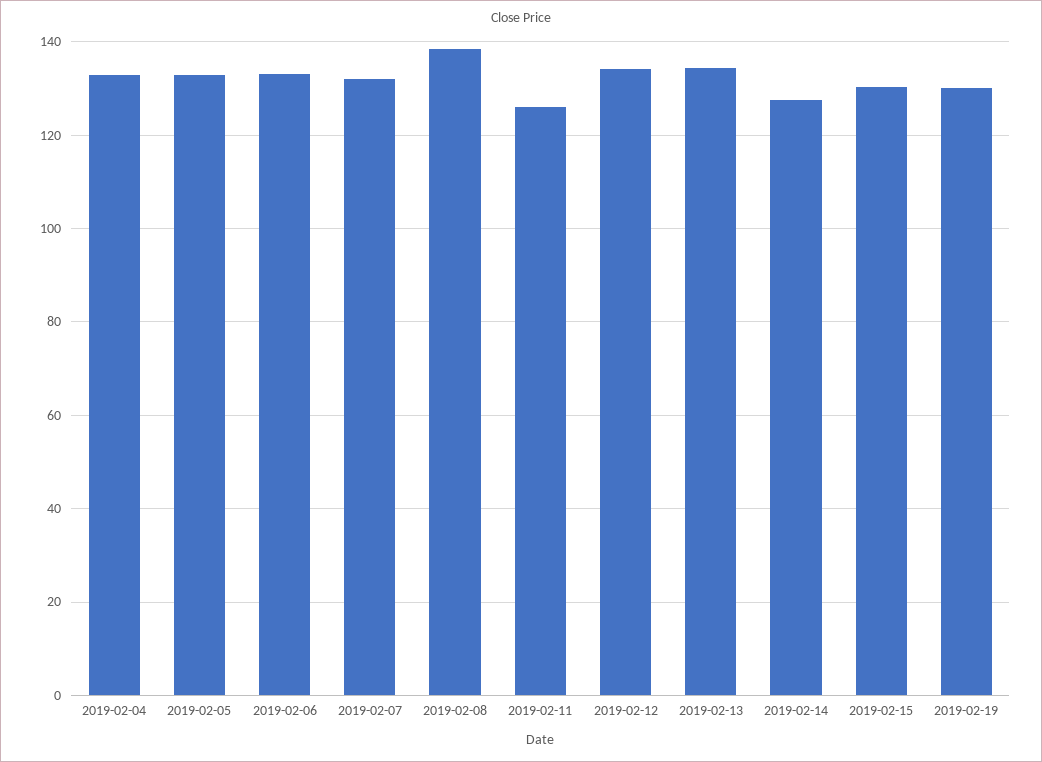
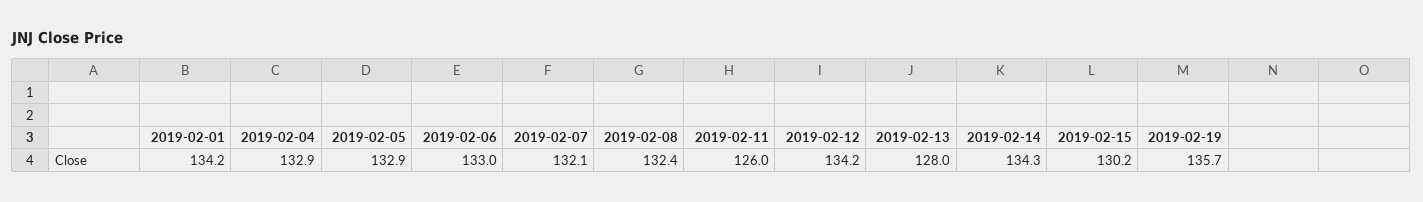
2019-02-08: 138 -> 132.4
2019-02-13: 134 -> 128
2019-02-14: 128 -> 134.3
2019-02-19: 130 -> 135.7
2019-02-01: none -> 134.2

